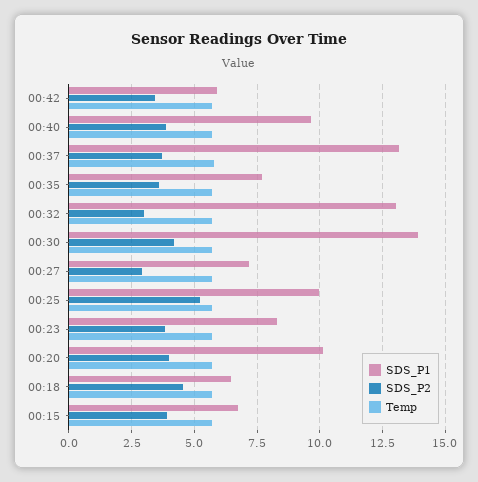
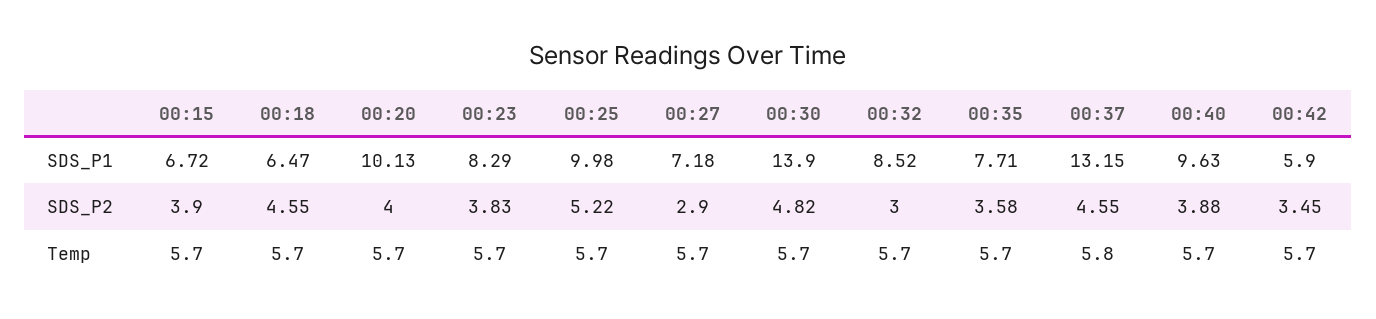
SDS_P2, 00:37: 3.75 -> 4.55
SDS_P1, 00:32: 13 -> 8.52
SDS_P2, 00:30: 4.25 -> 4.82

